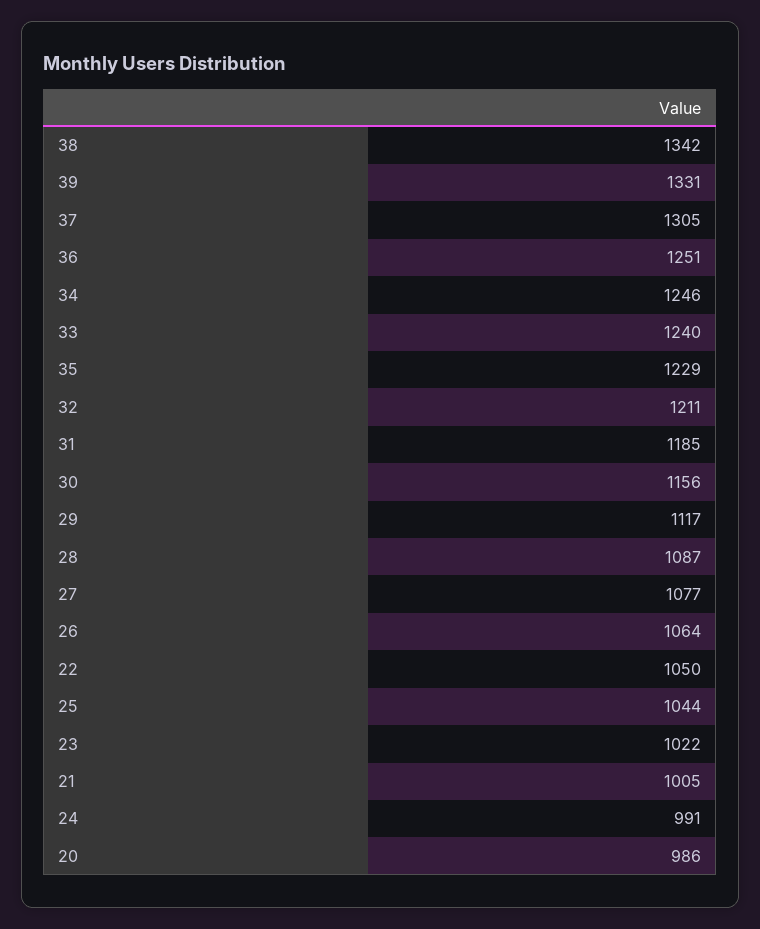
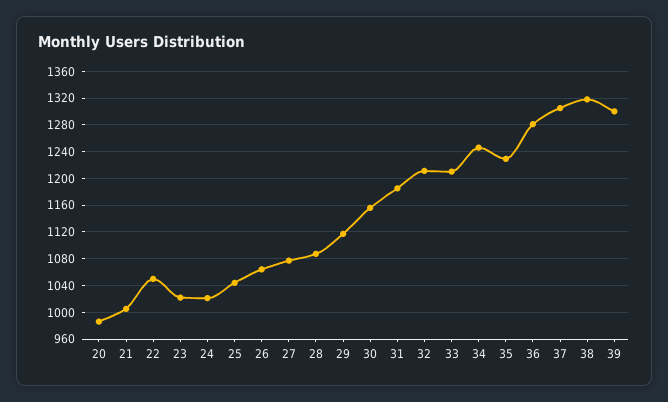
38: 1342 -> 1320
39: 1331 -> 1300
36: 1251 -> 1280
33: 1240 -> 1210
24: 991 -> 1020

